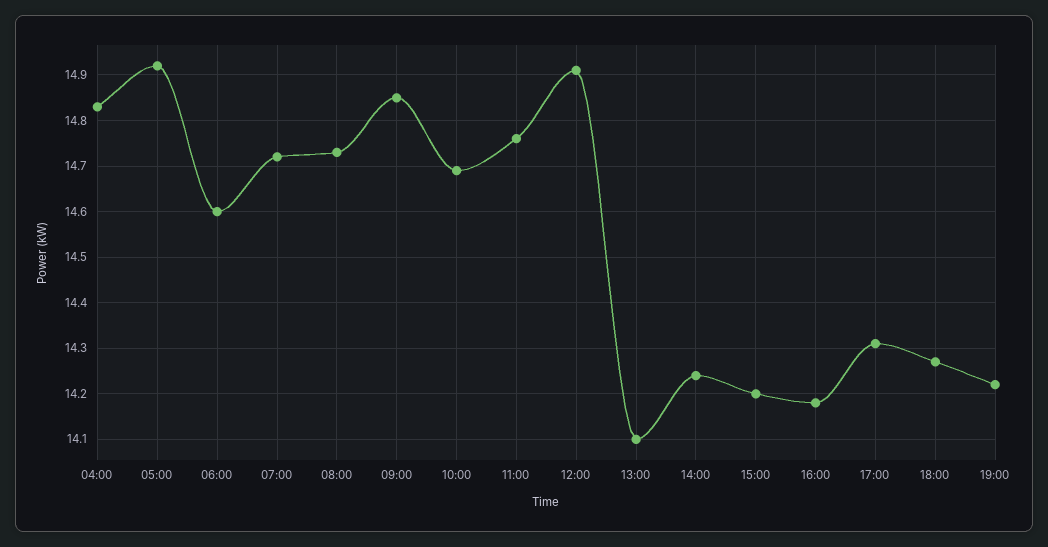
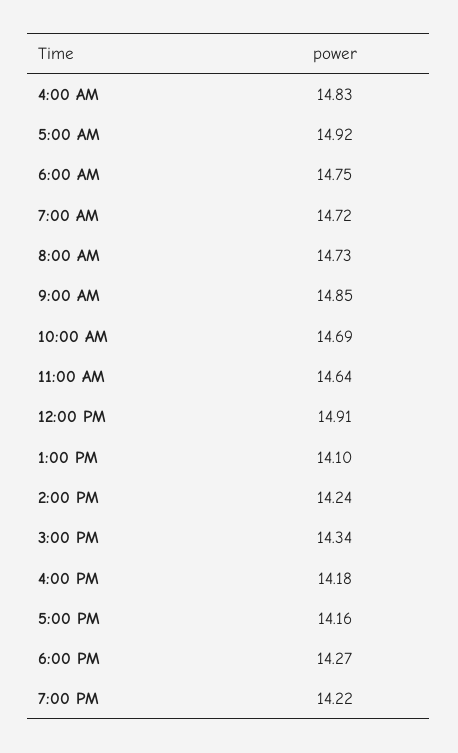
06:00: 14.6 -> 14.75
11:00: 14.75 -> 14.64
15:00: 14.2 -> 14.34
17:00: 14.3 -> 14.16

